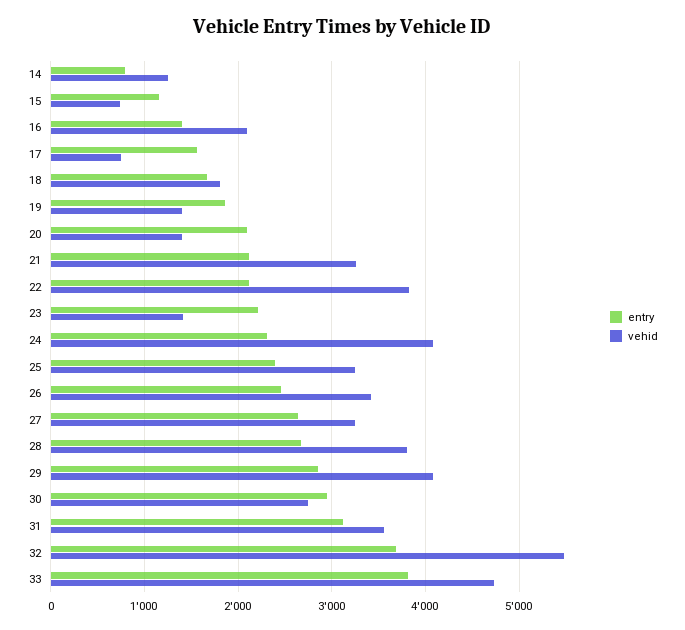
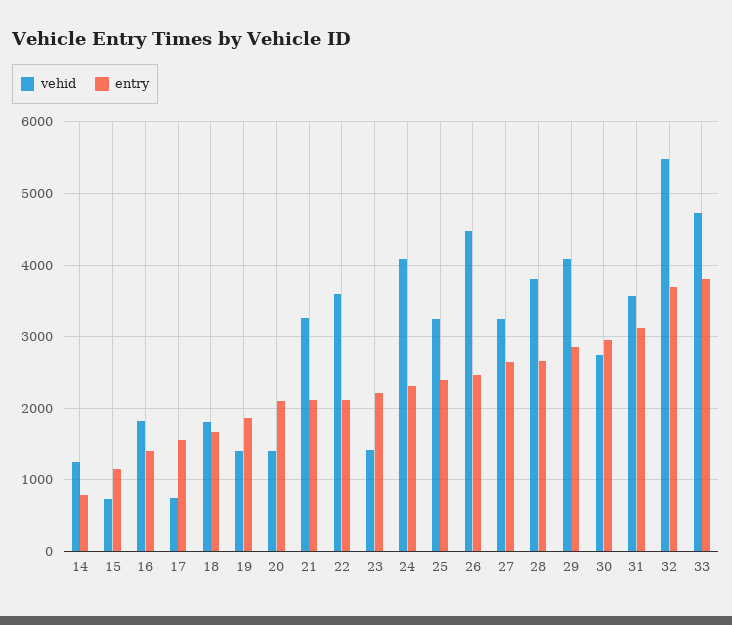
vehid, 16: 2100 -> 1800
vehid, 22: 3800 -> 3600
vehid, 26: 3400 -> 4500

